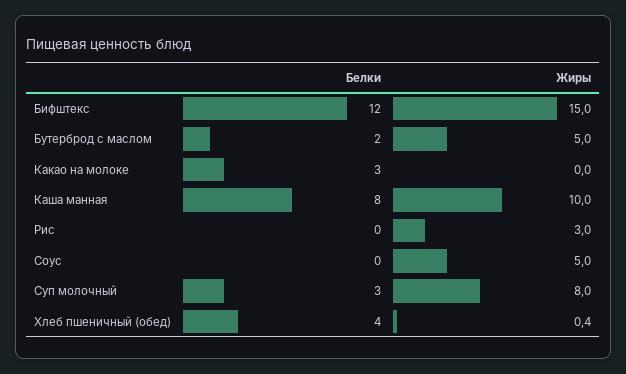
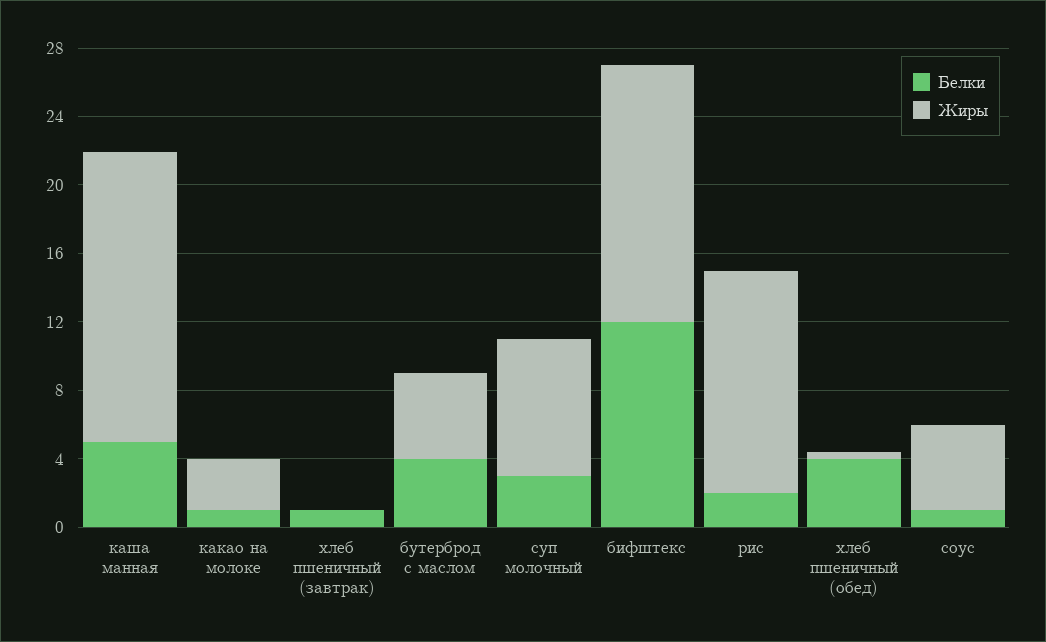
Белки, Бутерброд с маслом: 2 -> 4
Белки, Какао на молоке: 3 -> 1
Жиры, Какао на молоке: 0 -> 3
Белки, Каша манная: 8 -> 5
Жиры, Каша манная: 10 -> 17
Белки, Рис: 0 -> 2
Жиры, Рис: 3 -> 13
Белки, Соус: 0 -> 1
Белки, хлеб пшеничный (завтрак): none -> 1
Жиры, хлеб пшеничный (завтрак): none -> 0

